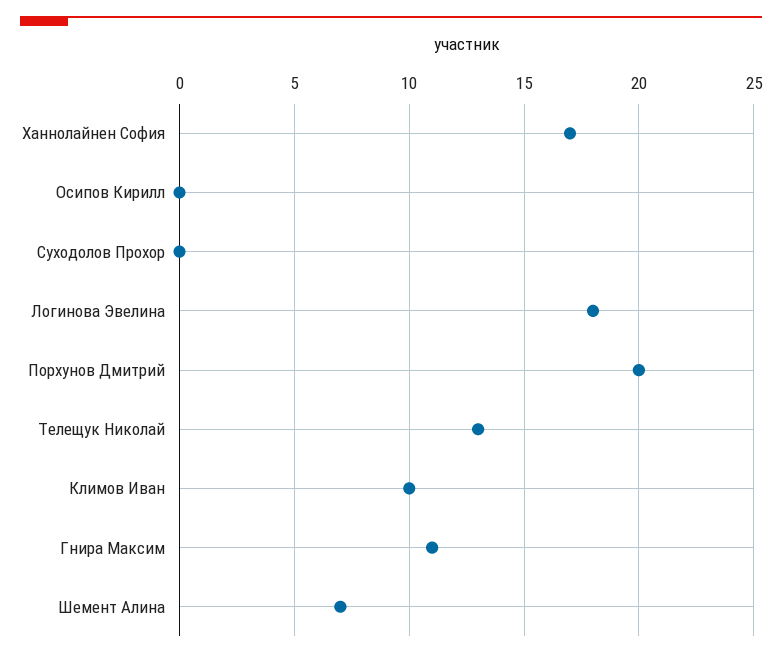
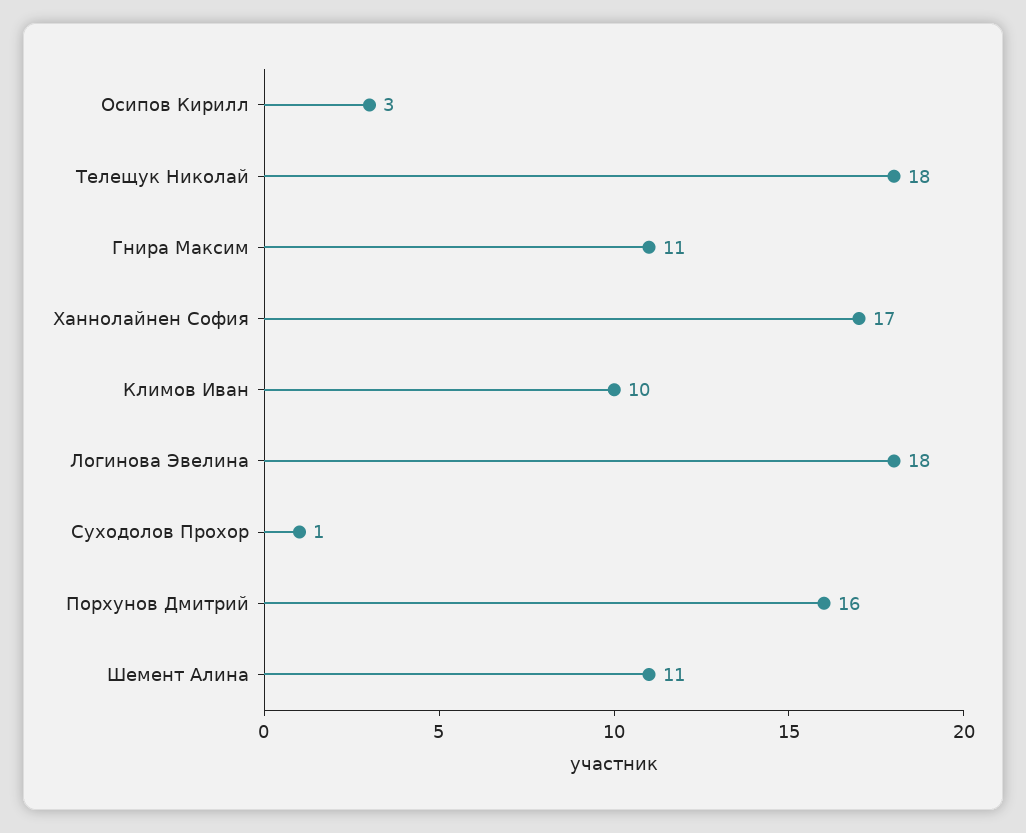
Осипов Кирилл: 0 -> 3
Суходолов Прохор: 0 -> 1
Порхунов Дмитрий: 20 -> 16
Телещук Николай: 13 -> 18
Шемент Алина: 7 -> 11

